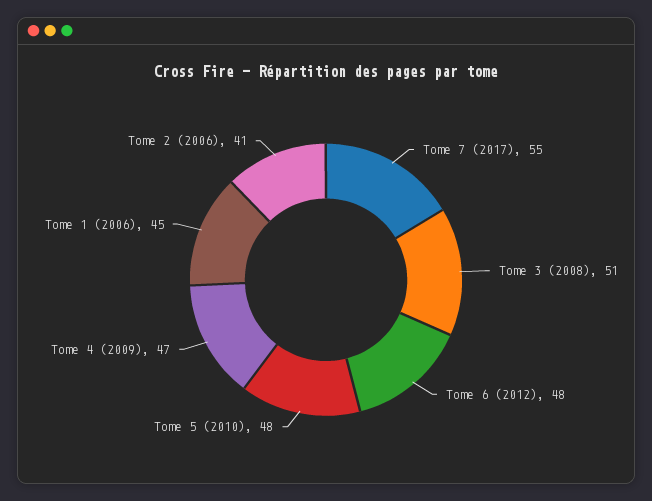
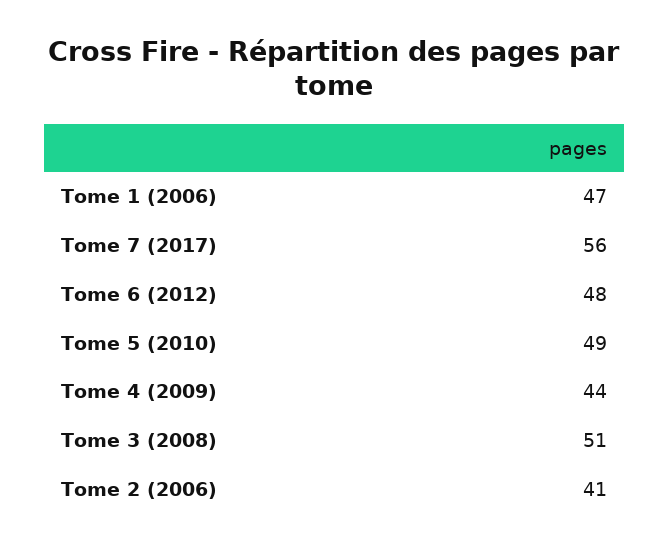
Tome 7 (2017): 55 -> 56
Tome 5 (2010): 48 -> 49
Tome 4 (2009): 47 -> 44
Tome 1 (2006): 45 -> 47

